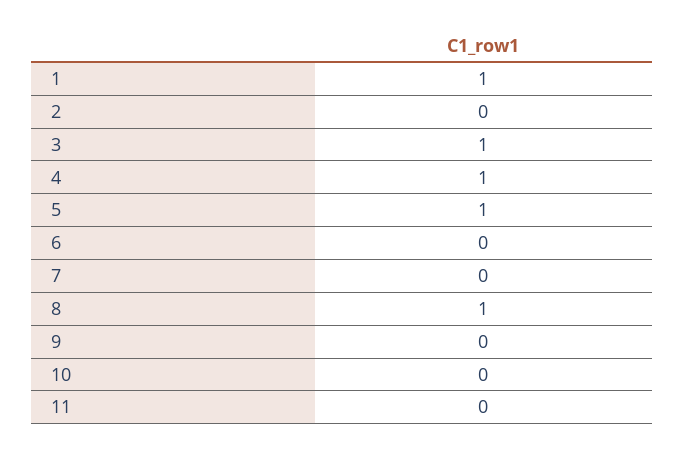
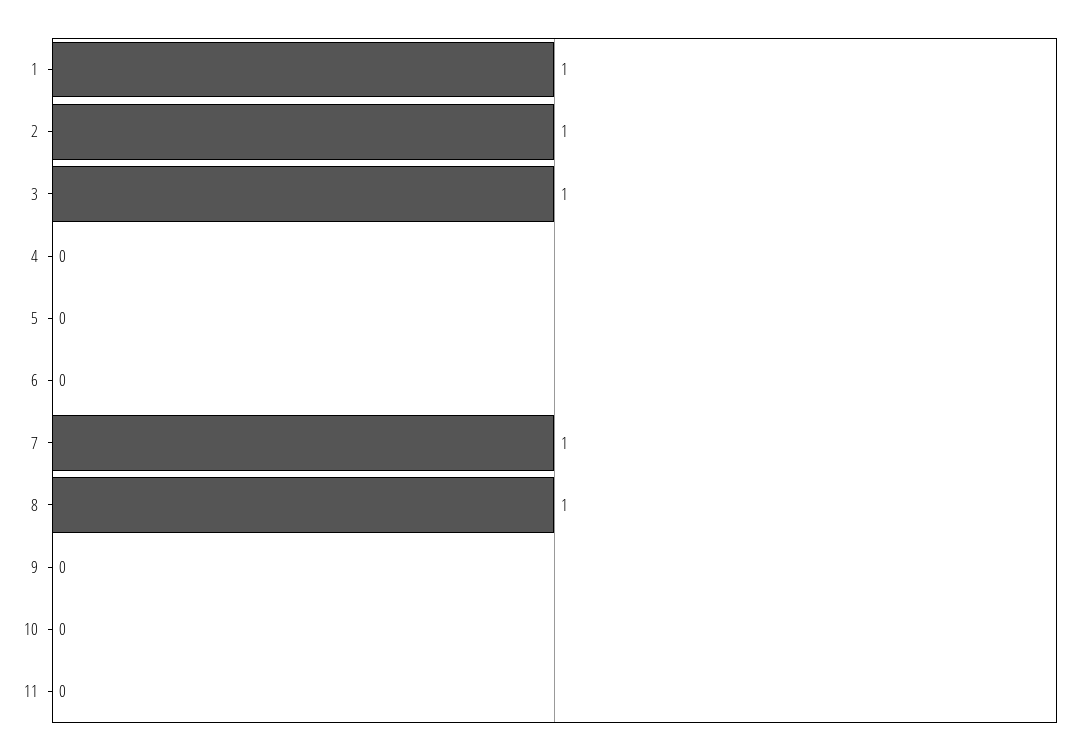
2: 0 -> 1
4: 1 -> 0
5: 1 -> 0
7: 0 -> 1

